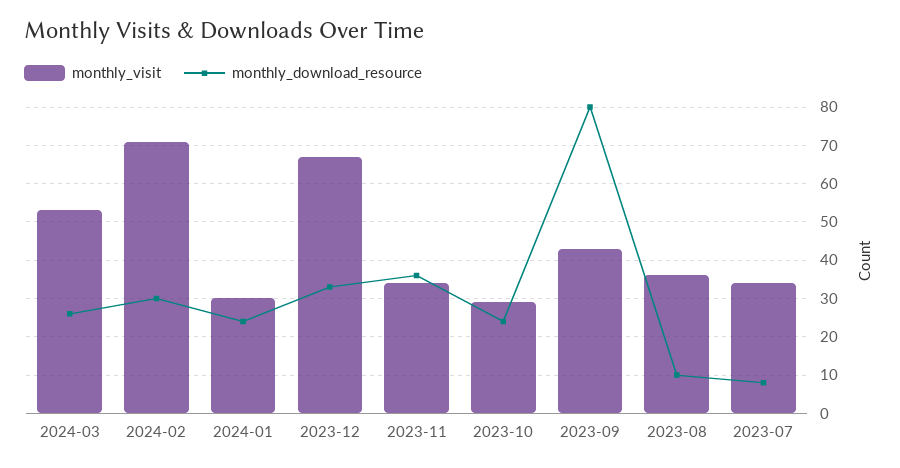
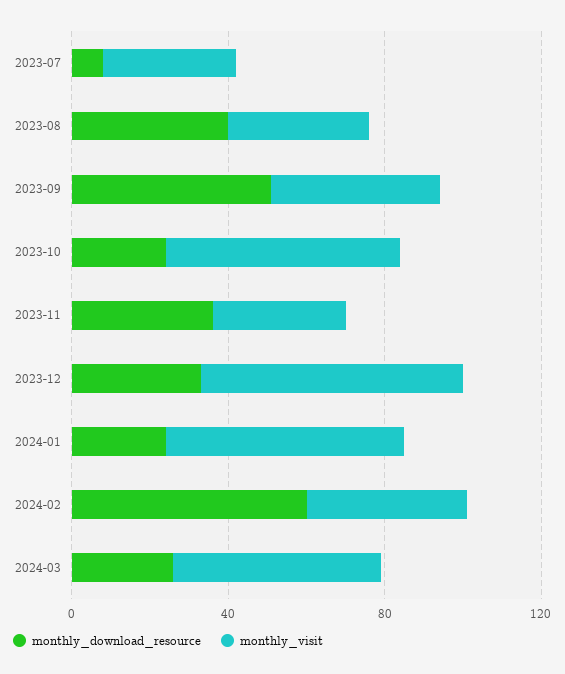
monthly_visit, 2024-02: 70 -> 40
monthly_download_resource, 2024-02: 30 -> 60
monthly_visit, 2024-01: 30 -> 60
monthly_visit, 2023-10: 30 -> 60
monthly_download_resource, 2023-09: 80 -> 50
monthly_download_resource, 2023-08: 10 -> 40

